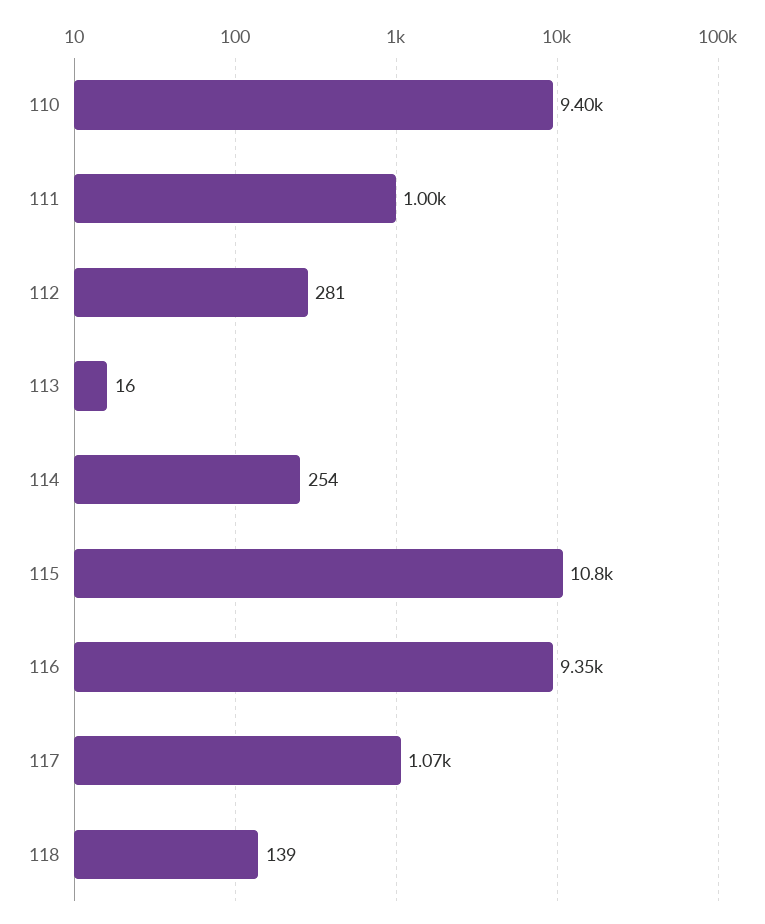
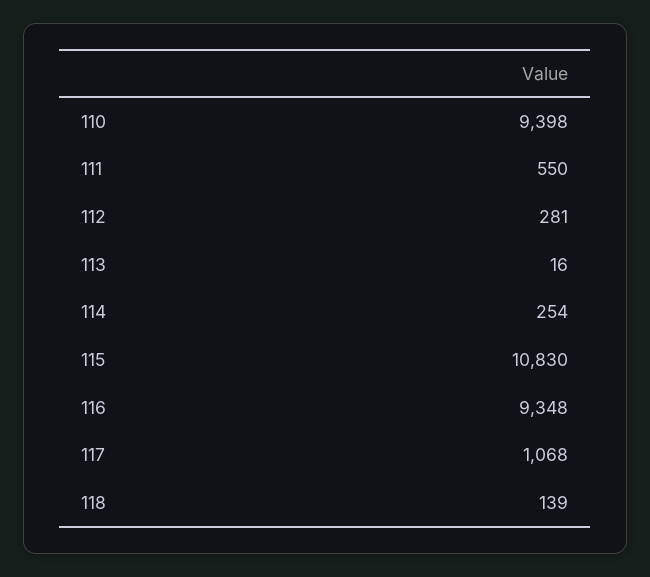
111: 1000 -> 550

